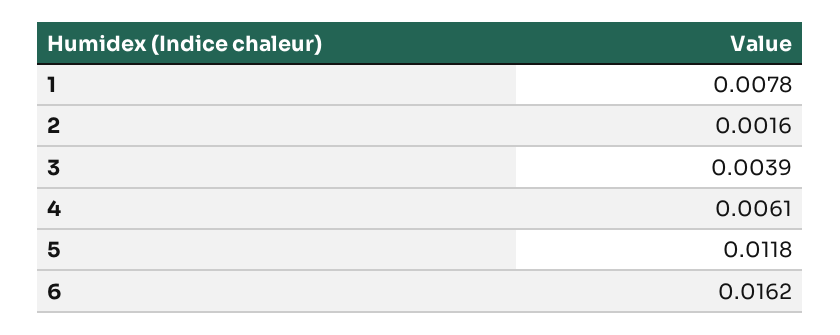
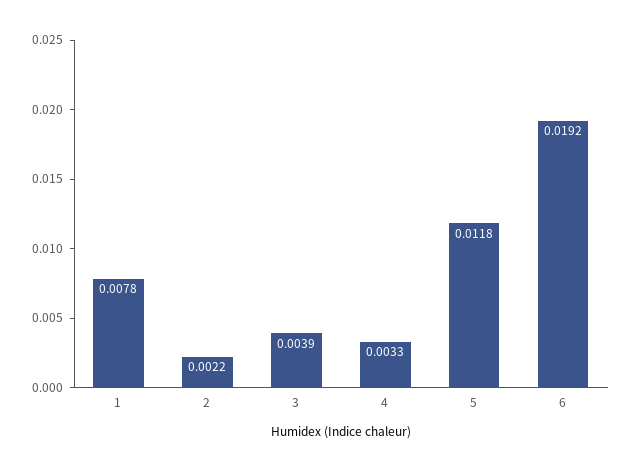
2: 0.0016 -> 0.0022
4: 0.0061 -> 0.0033
6: 0.0162 -> 0.0192

